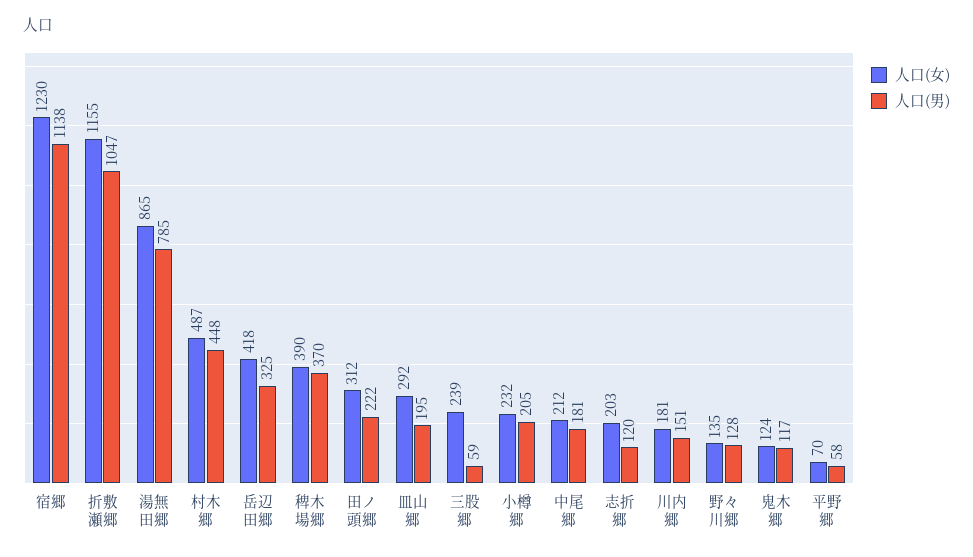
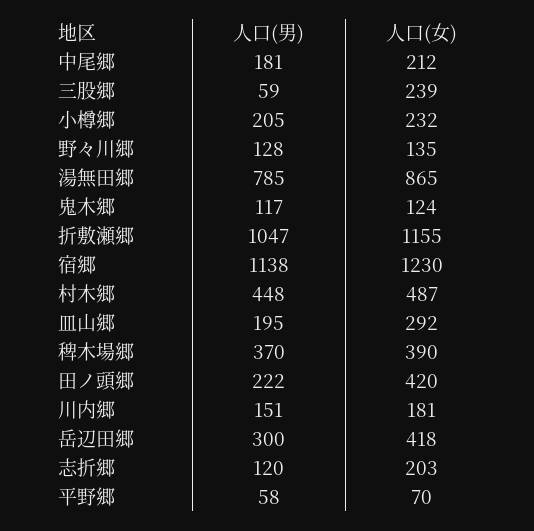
人口(男), 岳辺田郷: 325 -> 300
人口(女), 田ノ頭郷: 312 -> 420

